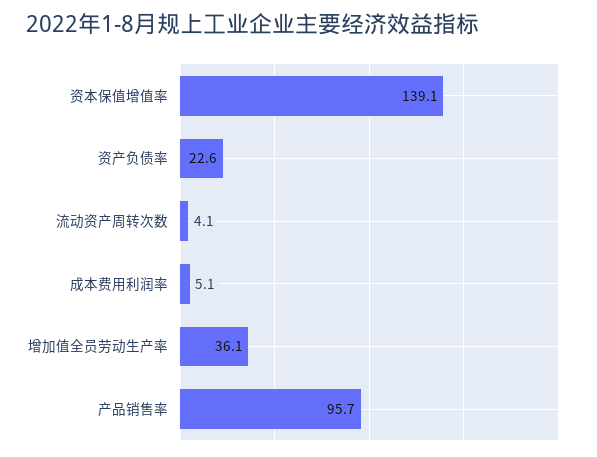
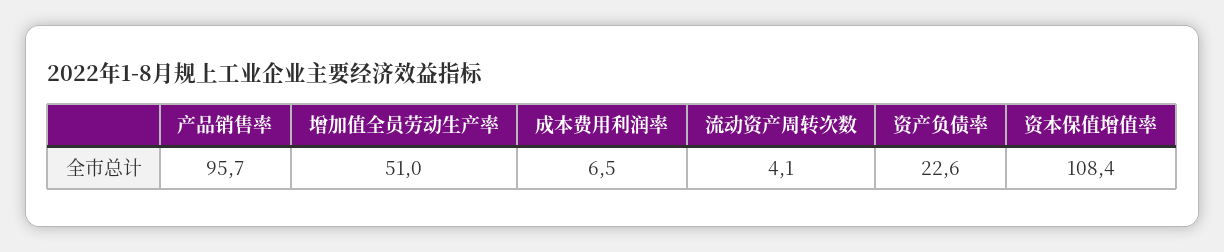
资本保值增值率: 139.1 -> 108.4
成本费用利润率: 5.1 -> 6.5
增加值全员劳动生产率: 36.1 -> 51

